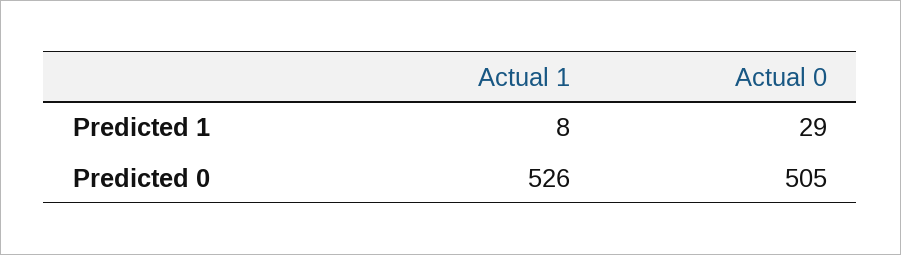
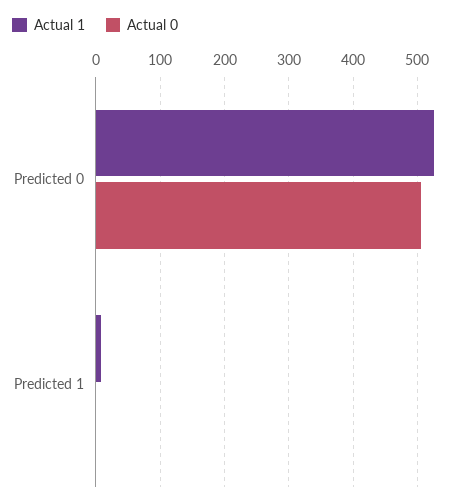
Actual 0, Predicted 1: 29 -> 0

